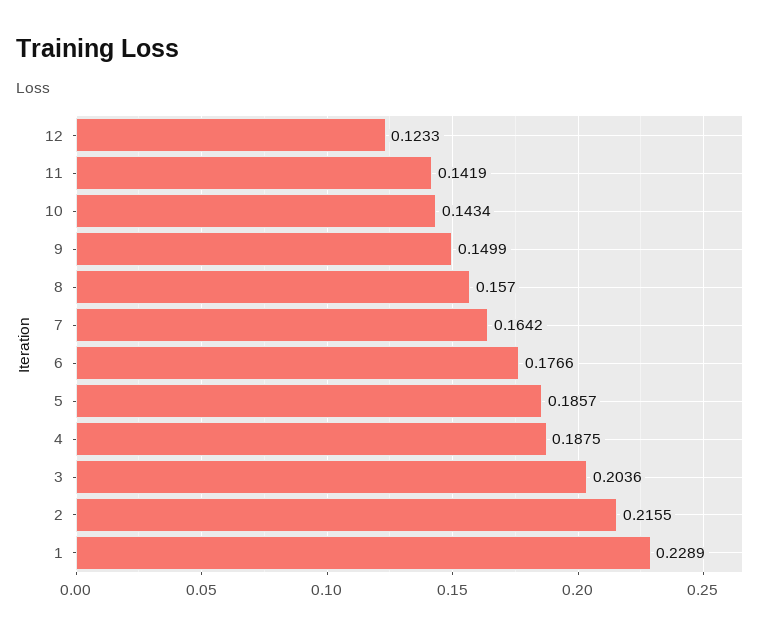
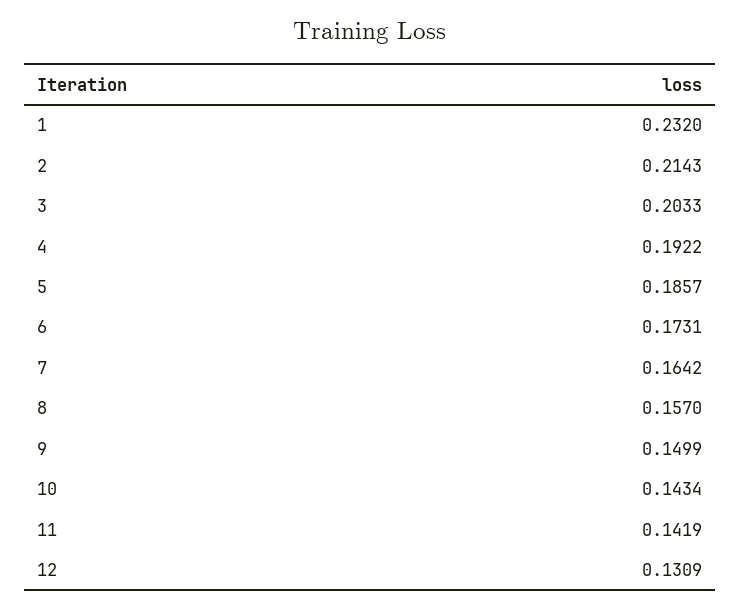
12: 0.1233 -> 0.1309
6: 0.1766 -> 0.1731
4: 0.1875 -> 0.1922
3: 0.2036 -> 0.2033
2: 0.2155 -> 0.2143
1: 0.2289 -> 0.232

